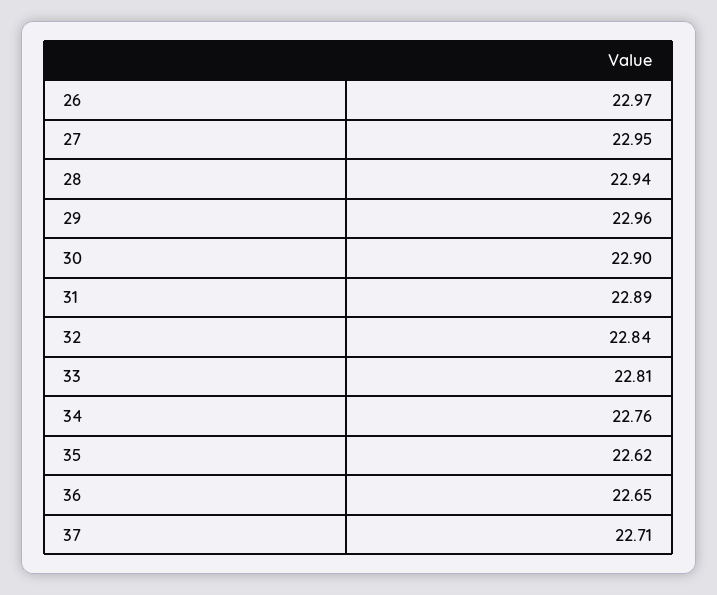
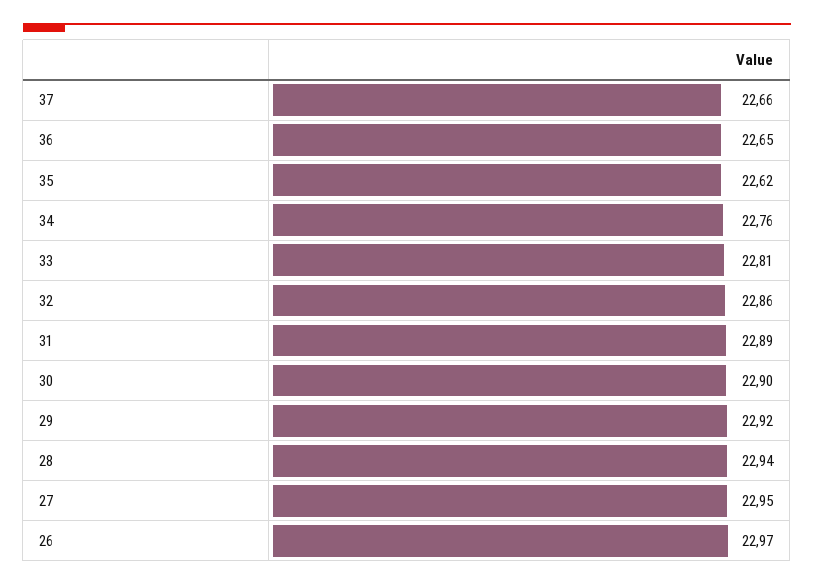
29: 22.96 -> 22.92
32: 22.84 -> 22.86
37: 22.71 -> 22.66

